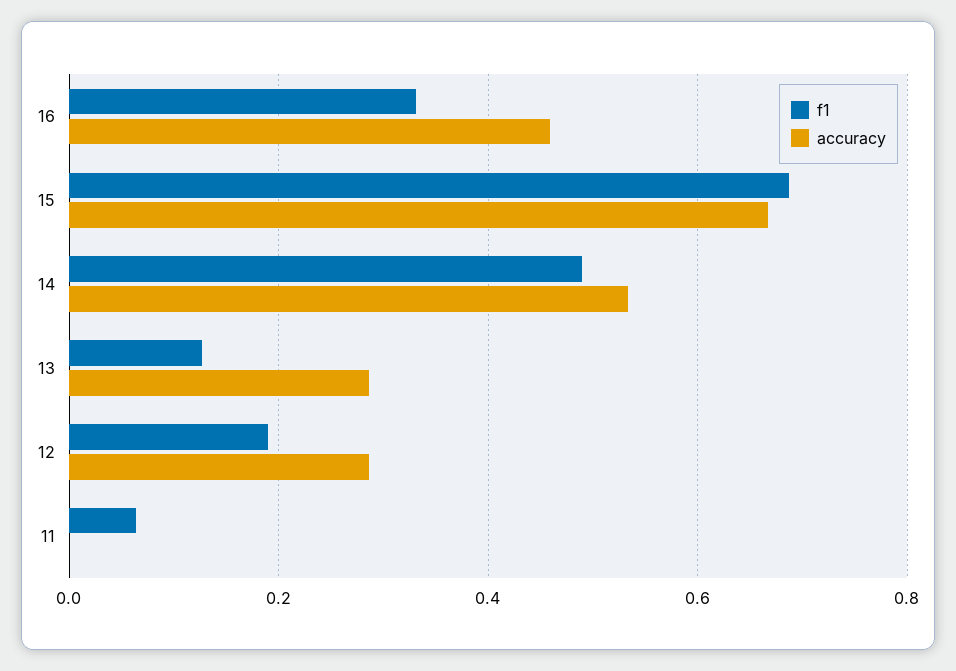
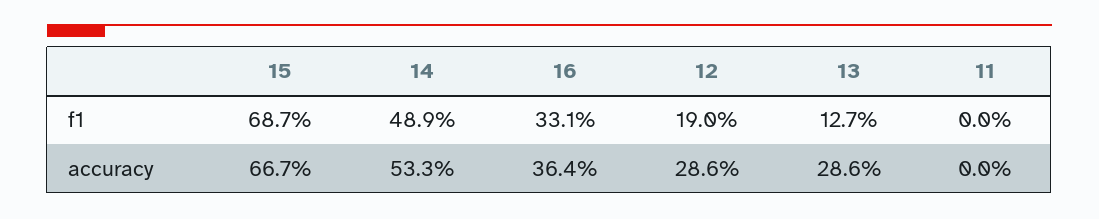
accuracy, 16: 0.46 -> 0.364
f1, 11: 0.06 -> 0

